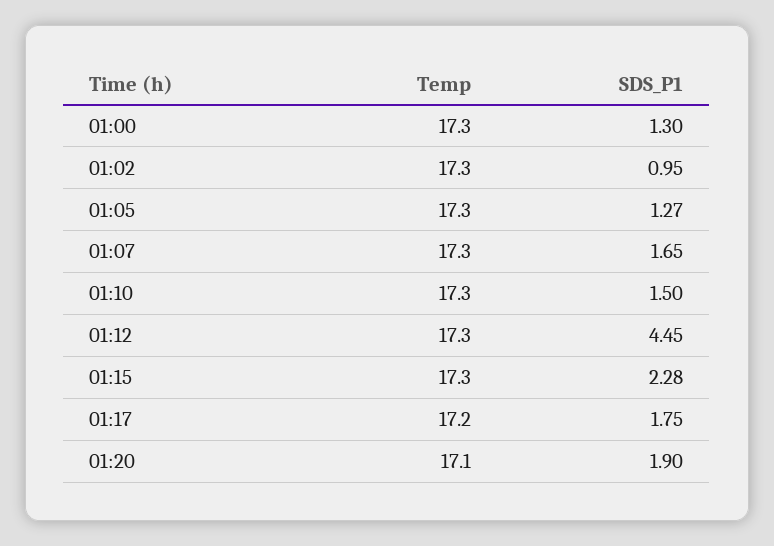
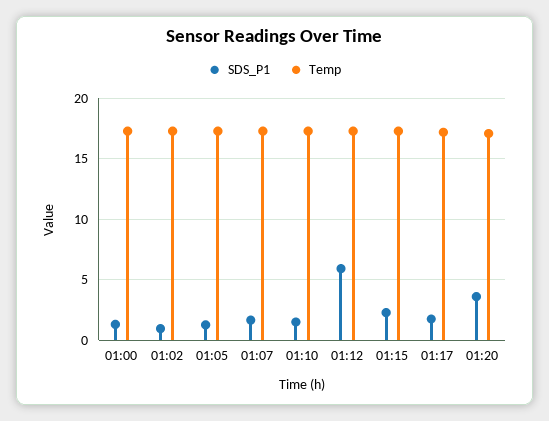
SDS_P1, 01:12: 4.45 -> 6
SDS_P1, 01:20: 1.9 -> 3.5

